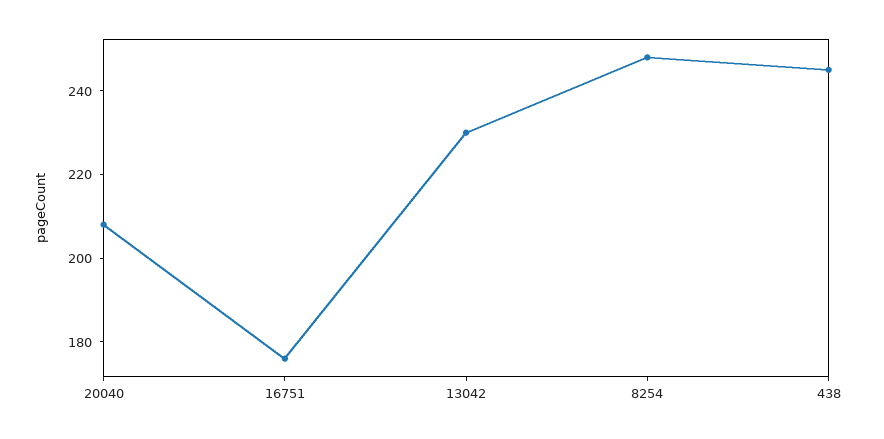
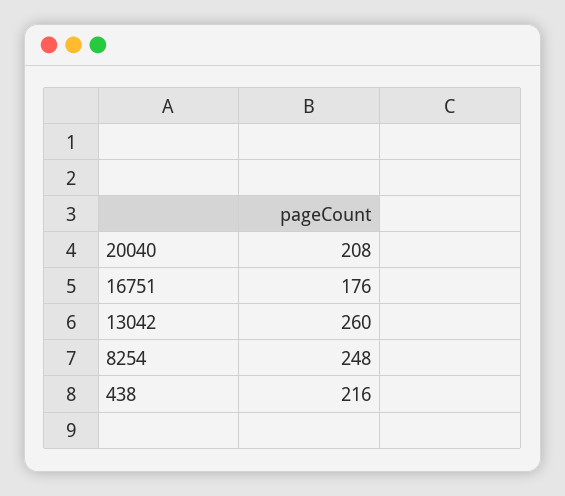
13042: 230 -> 260
438: 245 -> 216

